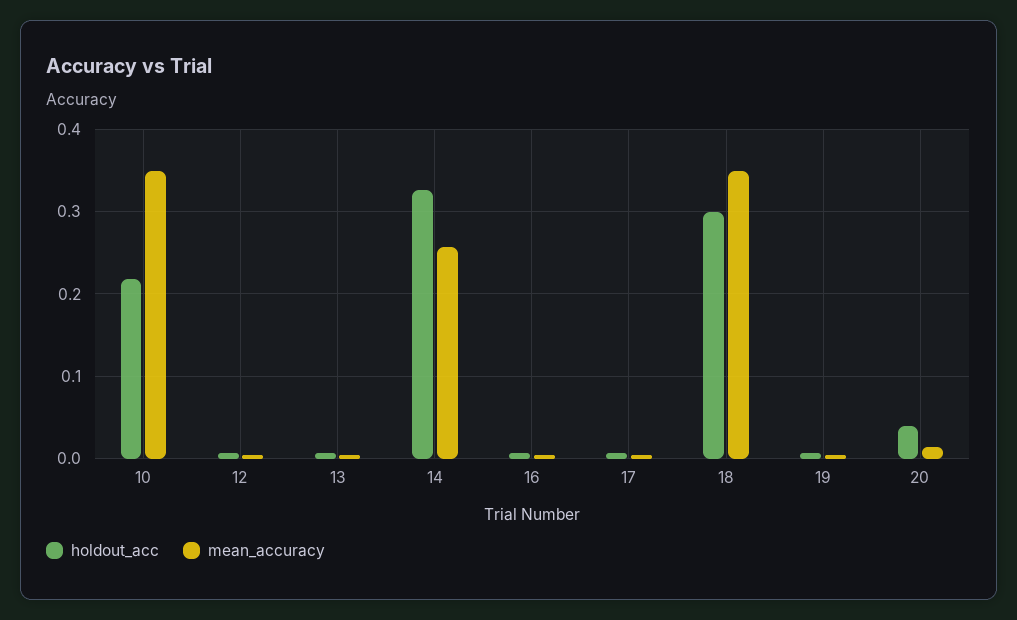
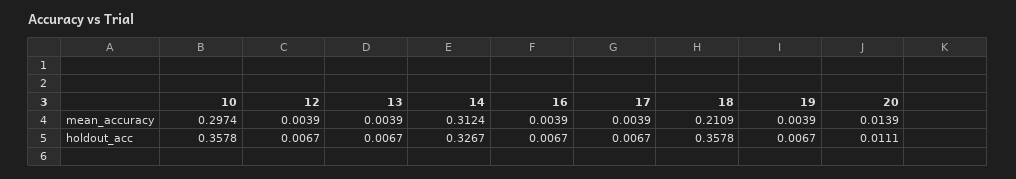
holdout_acc, 10: 0.22 -> 0.3578
mean_accuracy, 10: 0.35 -> 0.2974
mean_accuracy, 14: 0.26 -> 0.3124
holdout_acc, 18: 0.3 -> 0.3578
mean_accuracy, 18: 0.35 -> 0.2109
holdout_acc, 20: 0.04 -> 0.0111

